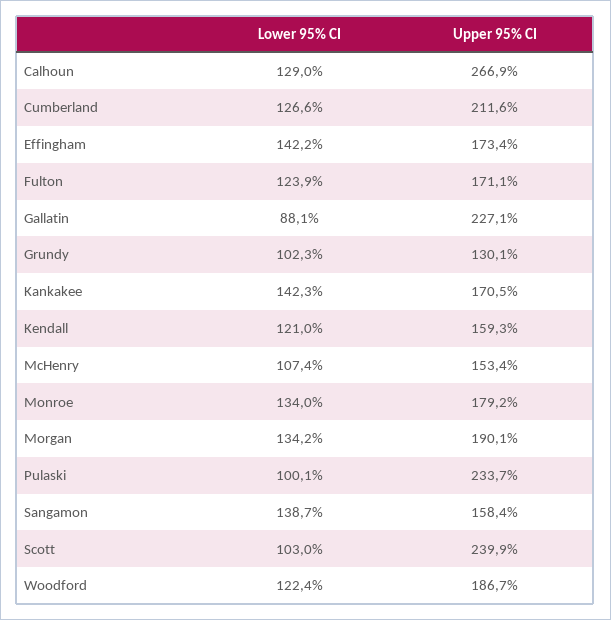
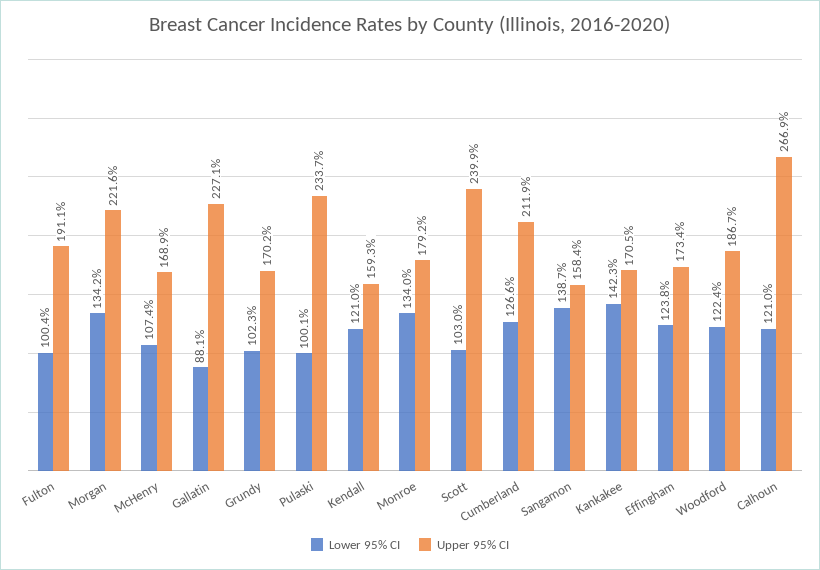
Lower 95% CI, Calhoun: 129 -> 121
Upper 95% CI, Cumberland: 211.6 -> 211.9
Lower 95% CI, Effingham: 142.2 -> 123.8
Lower 95% CI, Fulton: 123.9 -> 100.4
Upper 95% CI, Fulton: 171.1 -> 191.1
Upper 95% CI, Grundy: 130.1 -> 170.2
Upper 95% CI, McHenry: 153.4 -> 168.9
Upper 95% CI, Morgan: 190.1 -> 221.6

